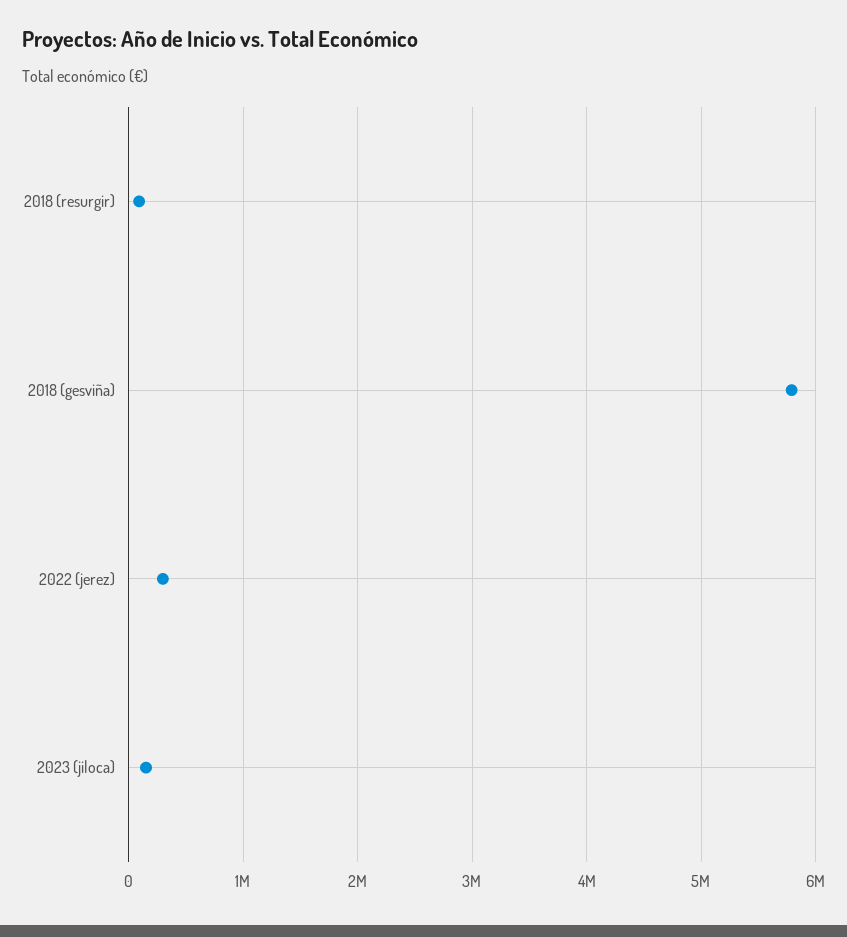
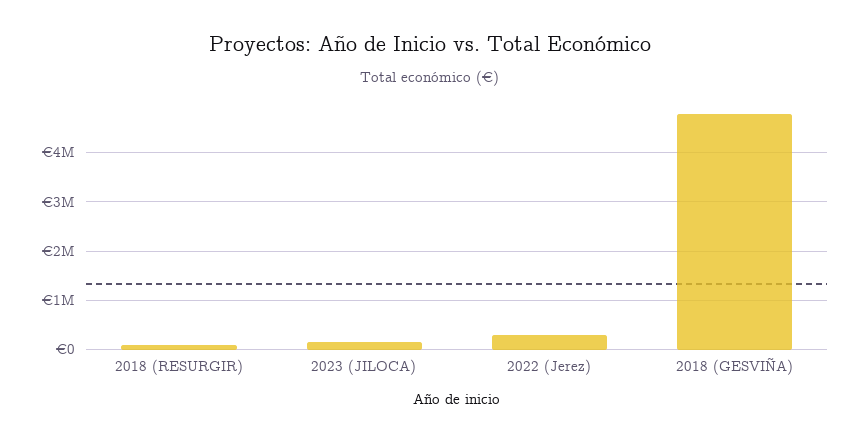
2018 (gesviña): 5800000 -> 4800000

